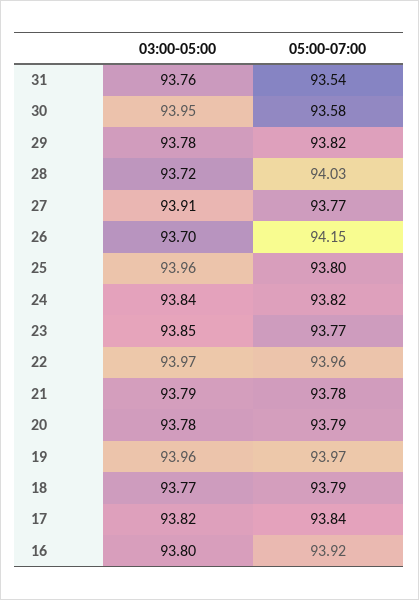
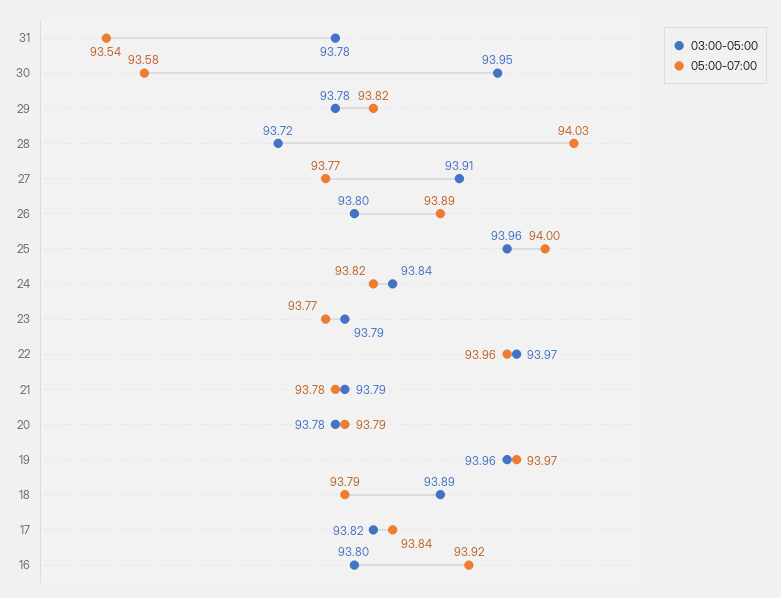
03:00-05:00, 31: 93.76 -> 93.78
03:00-05:00, 26: 93.7 -> 93.8
05:00-07:00, 26: 94.15 -> 93.89
05:00-07:00, 25: 93.8 -> 94
03:00-05:00, 23: 93.85 -> 93.79
03:00-05:00, 18: 93.77 -> 93.89

